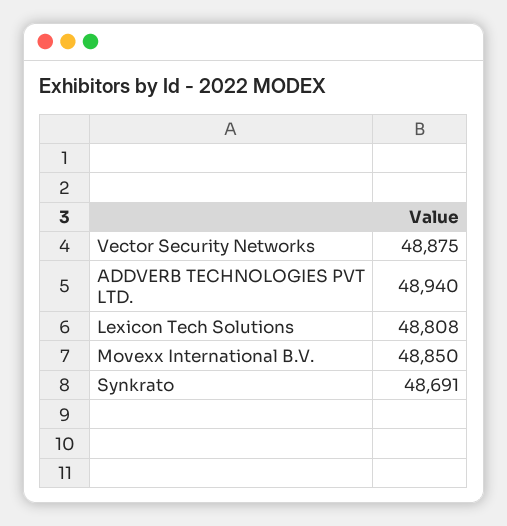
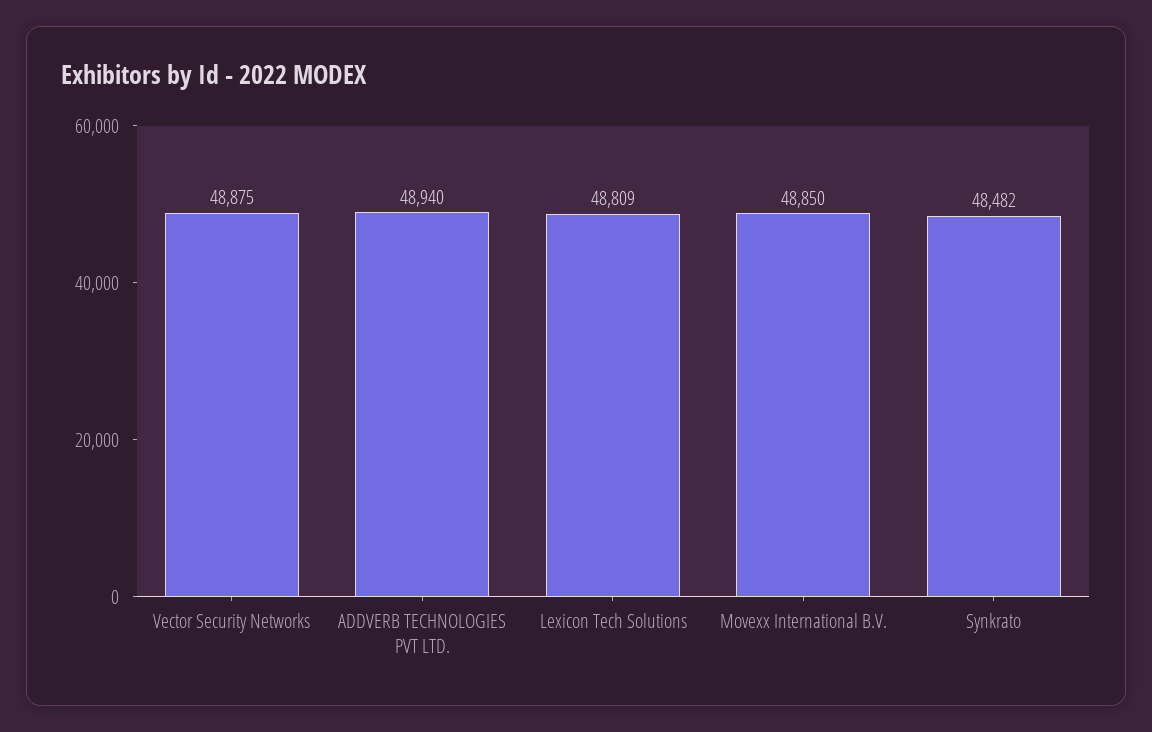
Lexicon Tech Solutions: 48808 -> 48809
Synkrato: 48691 -> 48482

